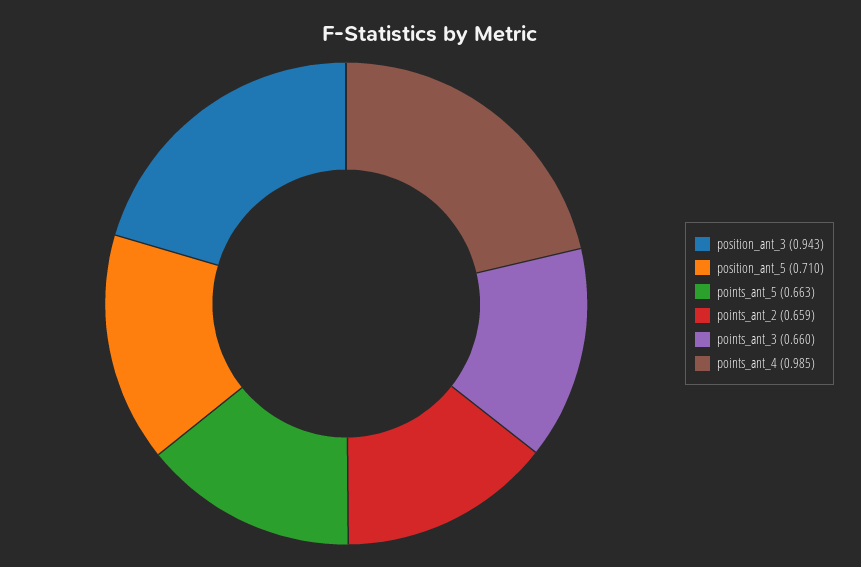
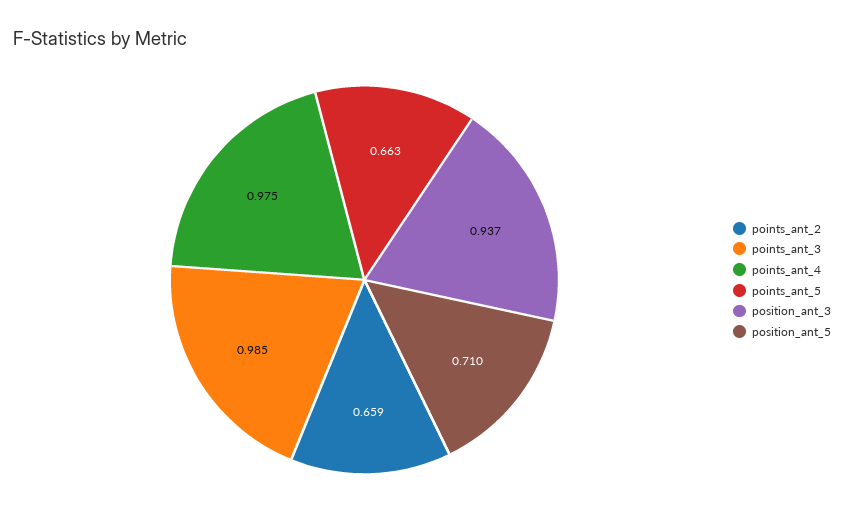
position_ant_3: 0.943 -> 0.937
points_ant_3: 0.66 -> 0.985
points_ant_4: 0.985 -> 0.975

